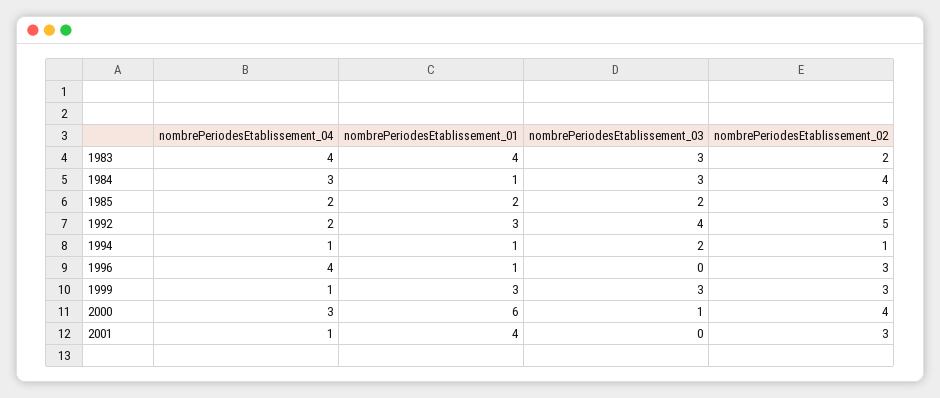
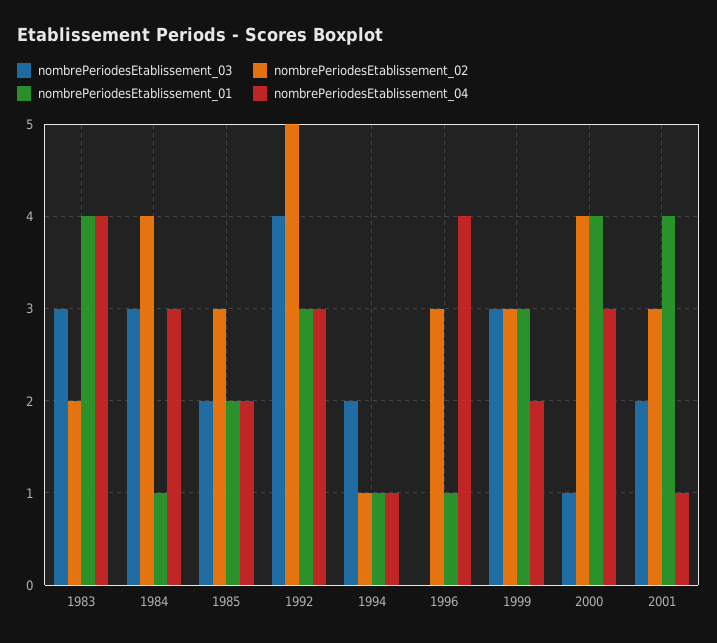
nombrePeriodesEtablissement_04, 1992: 2 -> 3
nombrePeriodesEtablissement_04, 1999: 1 -> 2
nombrePeriodesEtablissement_01, 2000: 6 -> 4
nombrePeriodesEtablissement_03, 2001: 0 -> 2

